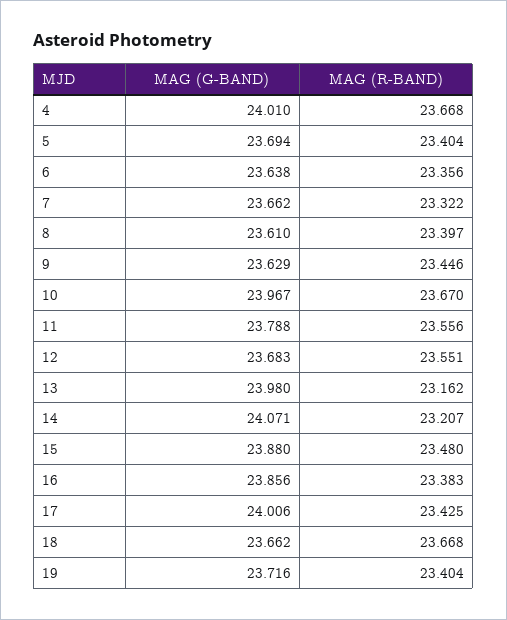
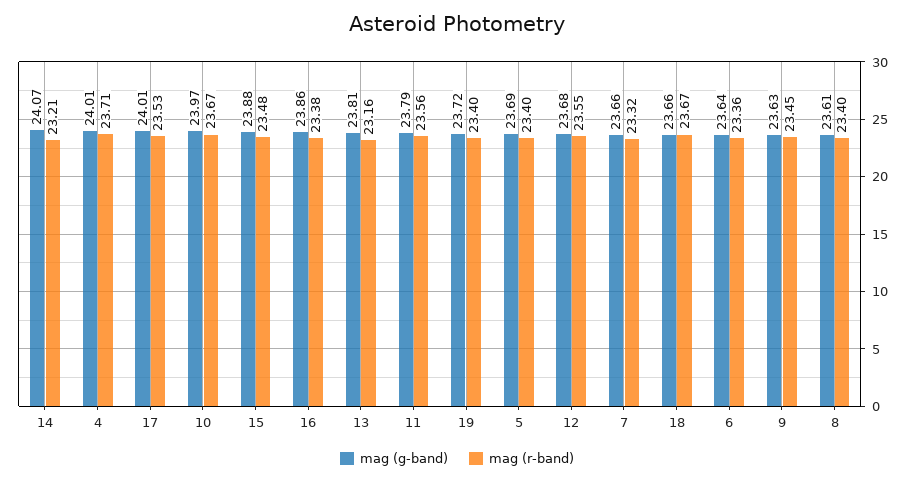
MAG (R-BAND), 4: 23.668 -> 23.71
MAG (G-BAND), 13: 23.98 -> 23.81
MAG (R-BAND), 17: 23.425 -> 23.53

